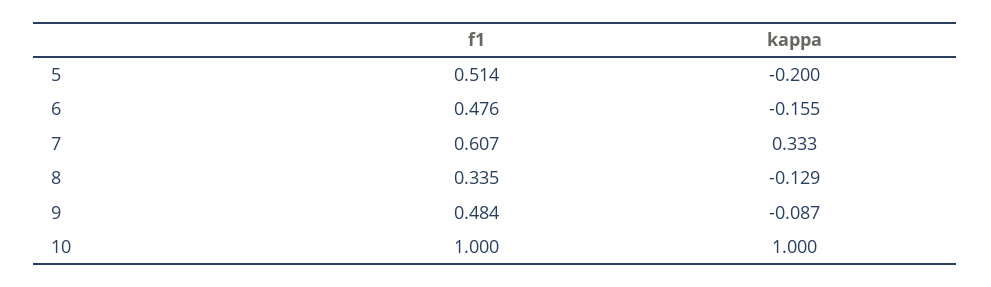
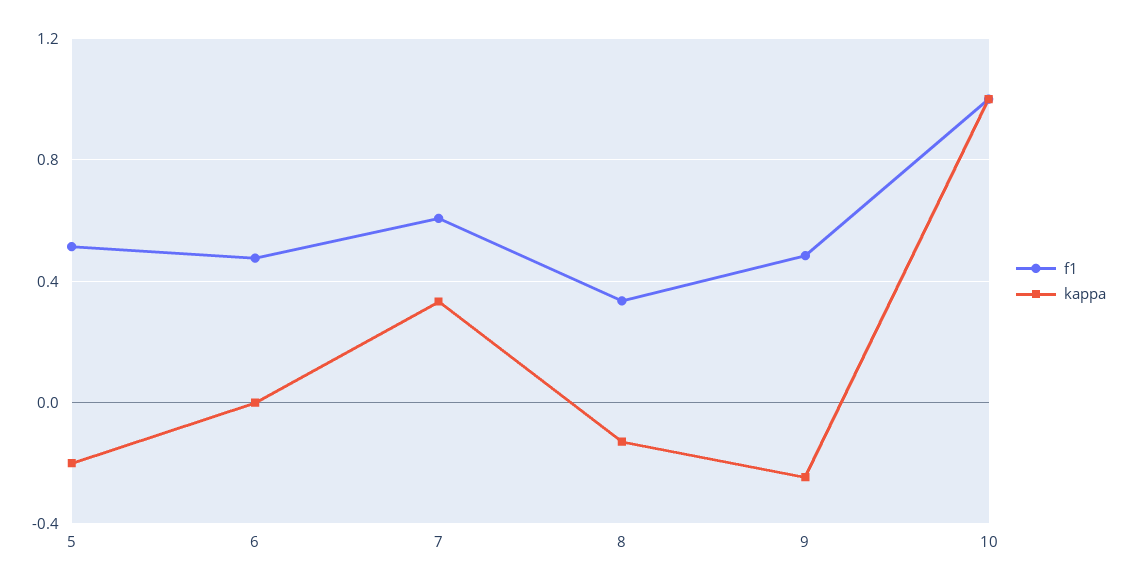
kappa, 6: -0.155 -> 0
kappa, 9: -0.087 -> -0.25

